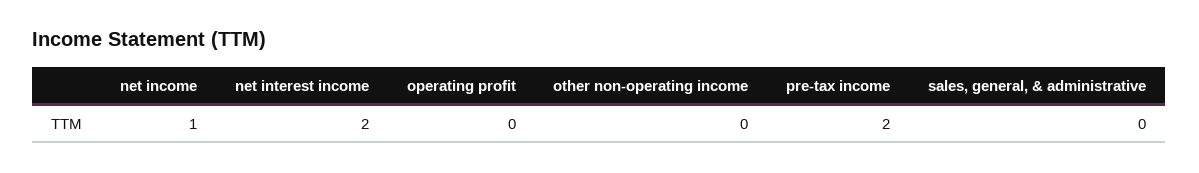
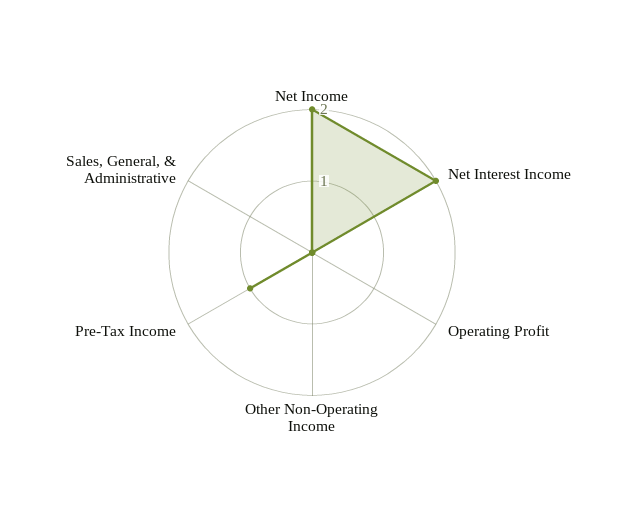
net income: 1 -> 2
pre-tax income: 2 -> 1

